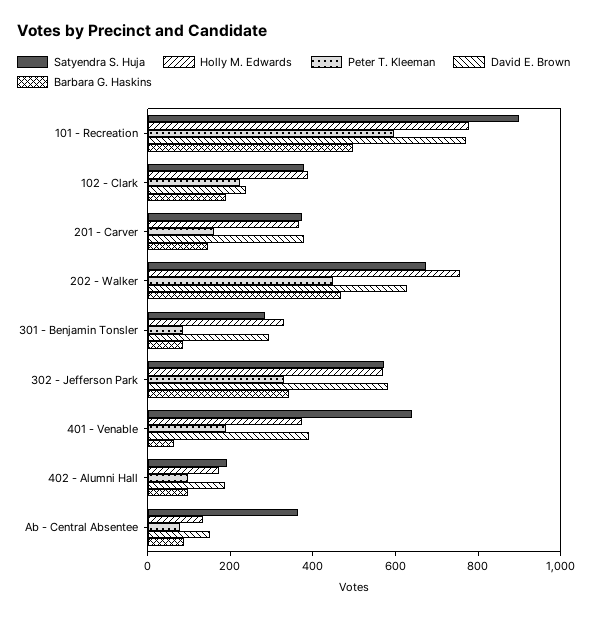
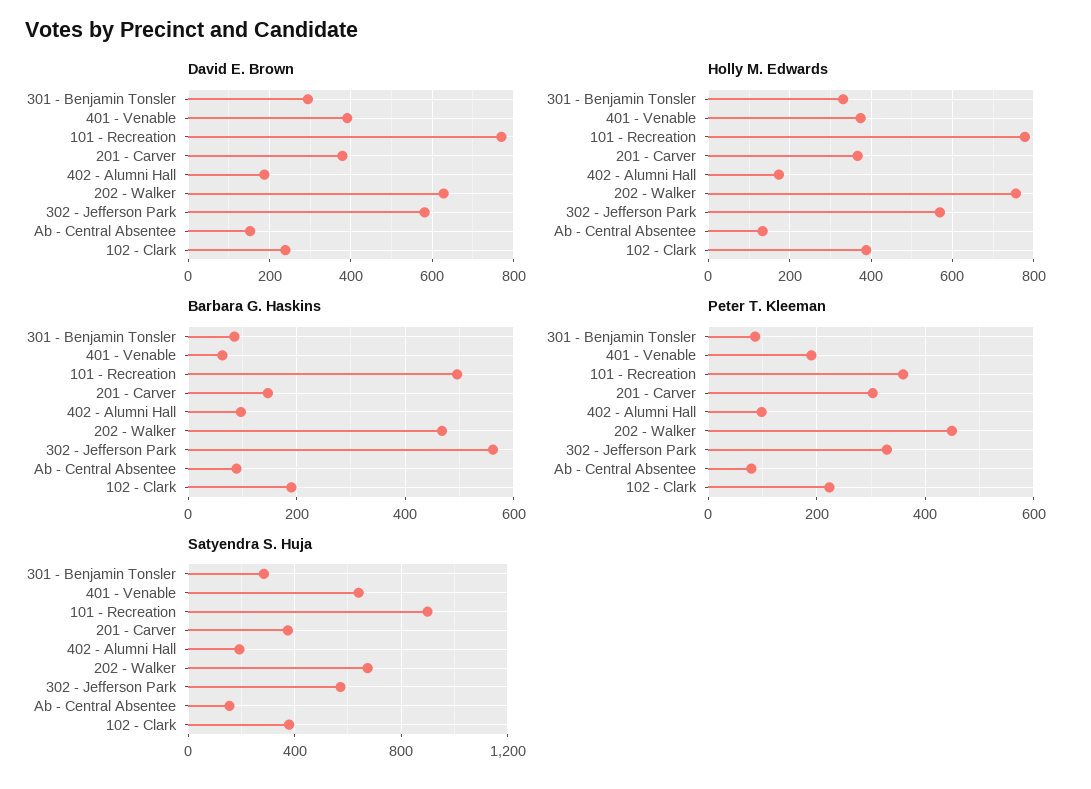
Peter T. Kleeman, 101 - Recreation: 600 -> 360
Peter T. Kleeman, 201 - Carver: 150 -> 300
Barbara G. Haskins, 302 - Jefferson Park: 350 -> 560
Satyendra S. Huja, Ab - Central Absentee: 350 -> 150

